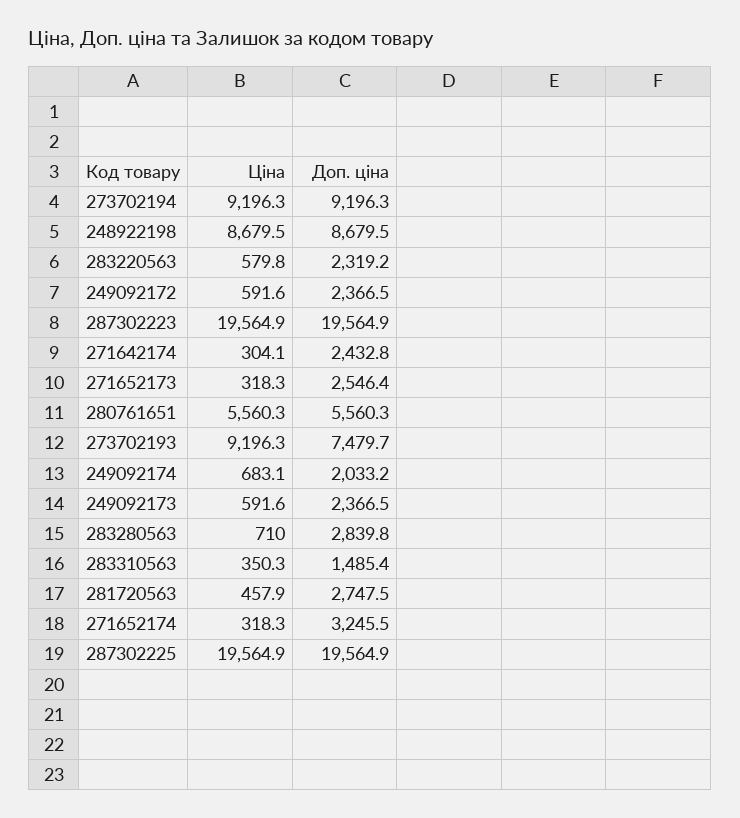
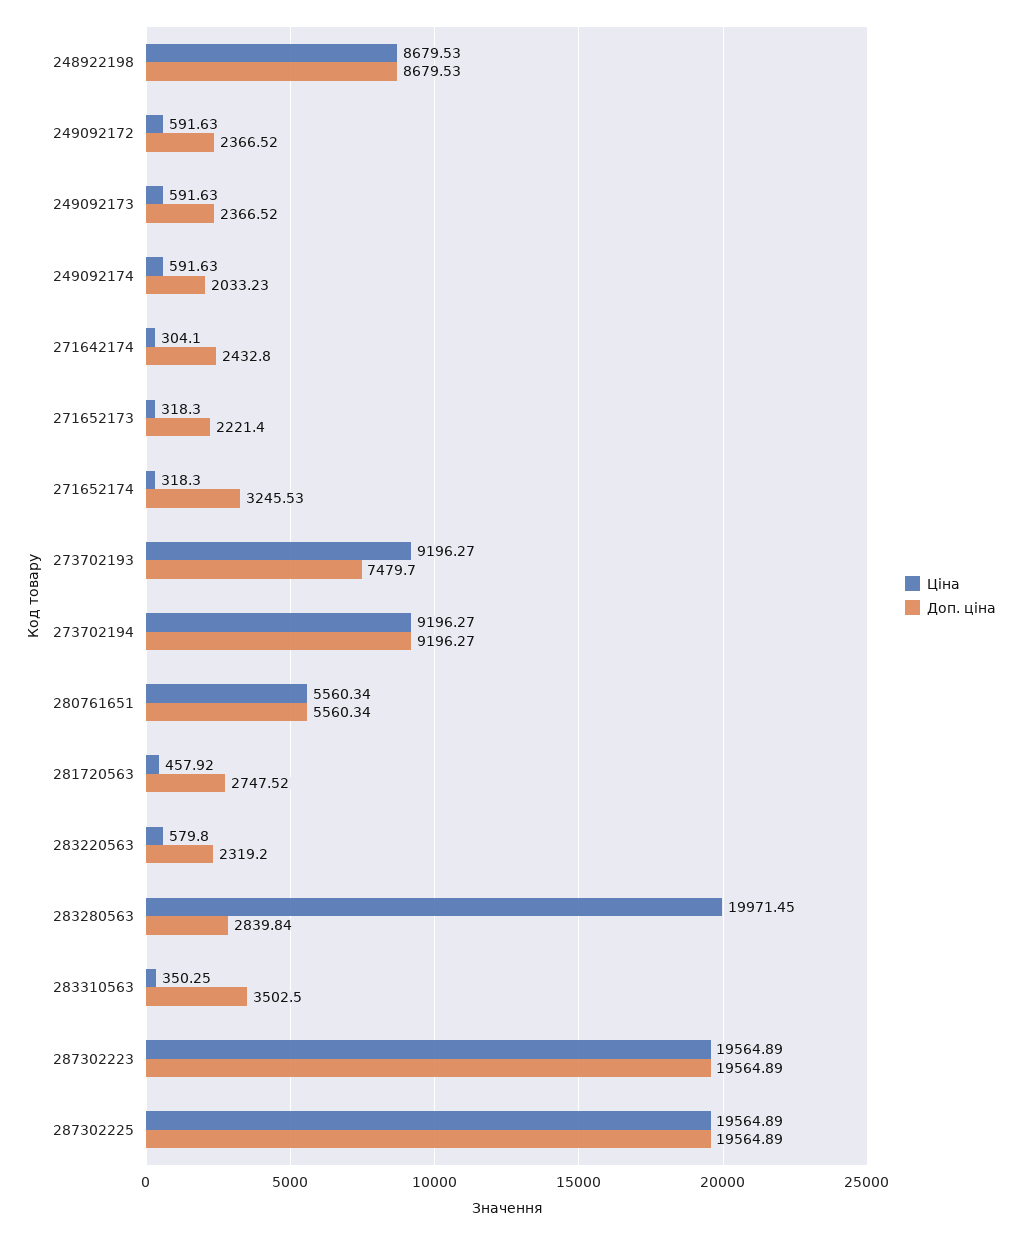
Доп. ціна, 271652173: 2546.4 -> 2221.4
Ціна, 249092174: 683.1 -> 591.63
Ціна, 283280563: 710 -> 19971.45
Доп. ціна, 283310563: 1485.4 -> 3502.5

